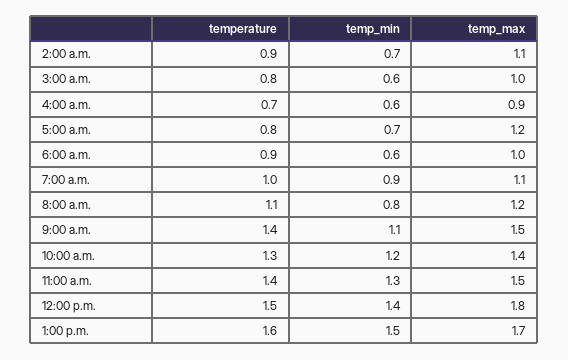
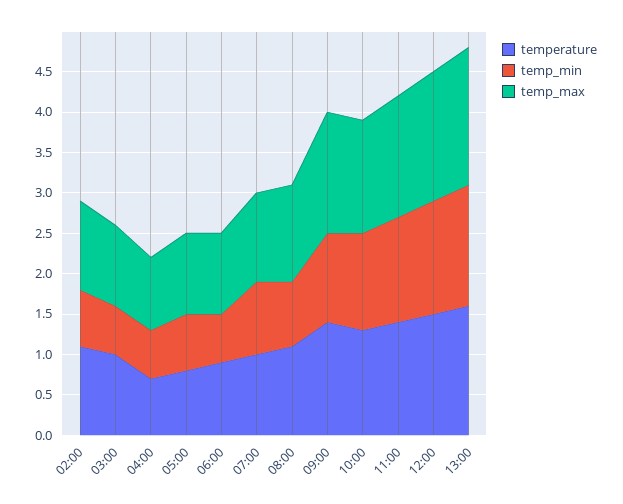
temperature, 2:00 a.m.: 0.9 -> 1.1
temperature, 3:00 a.m.: 0.8 -> 1
temp_max, 5:00 a.m.: 1.2 -> 1
temp_max, 12:00 p.m.: 1.8 -> 1.6

